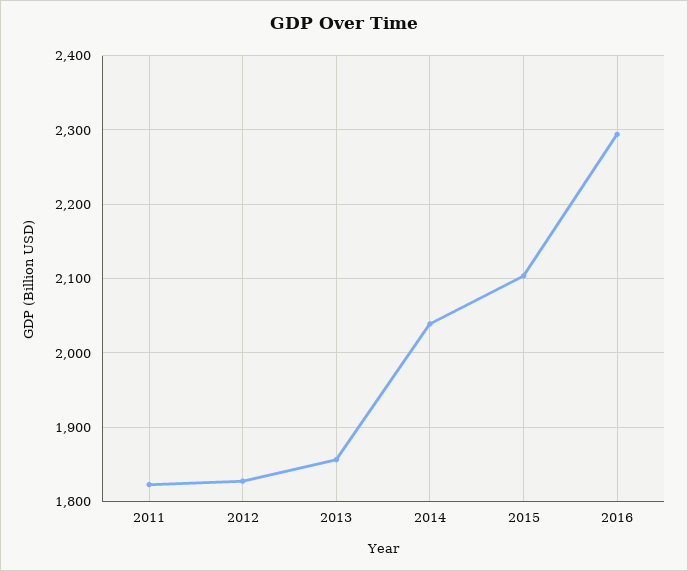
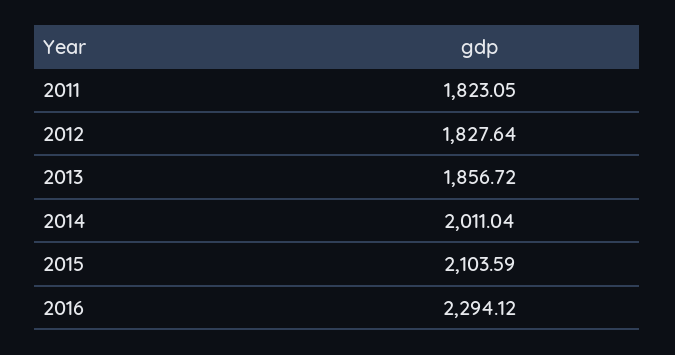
2014: 2040 -> 2011.04

